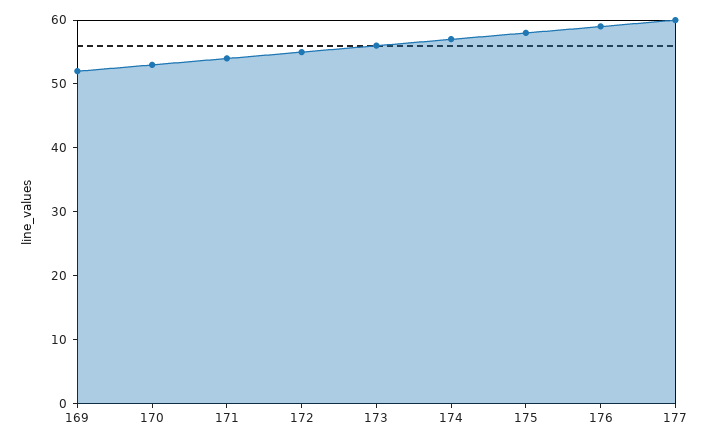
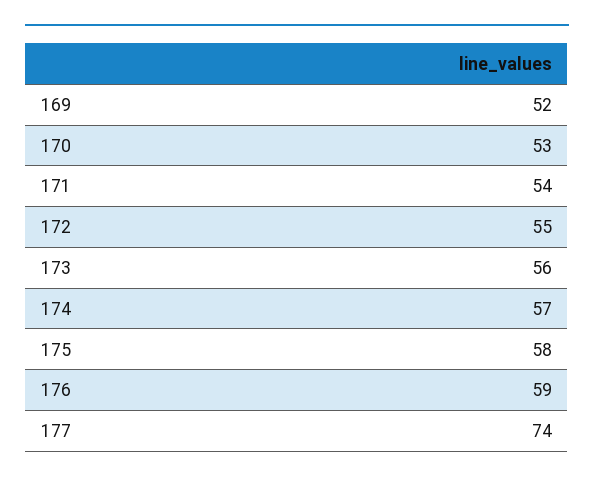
177: 60 -> 74

